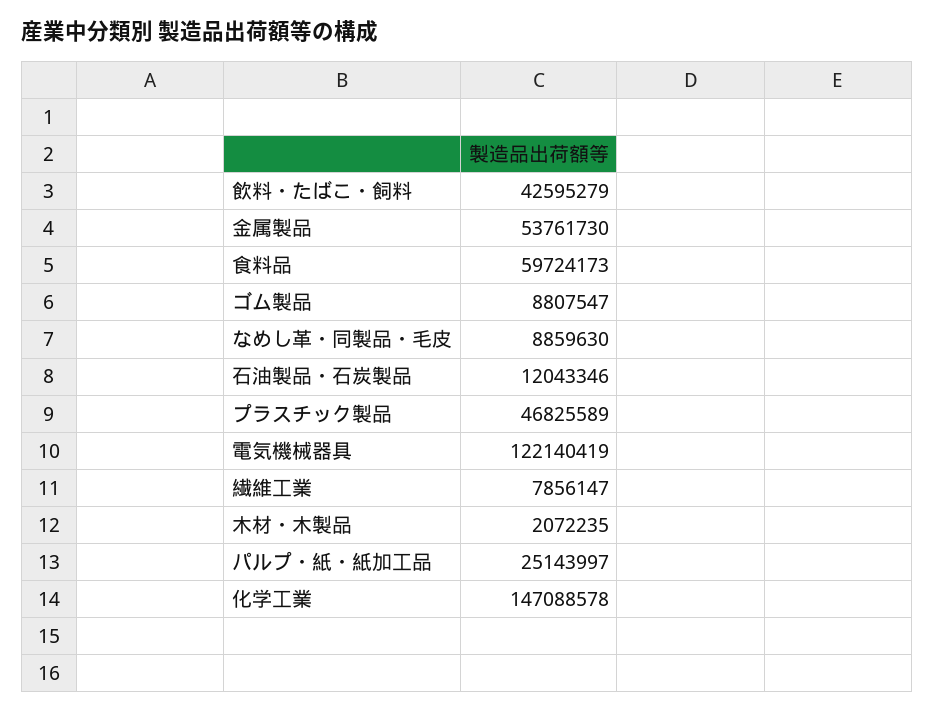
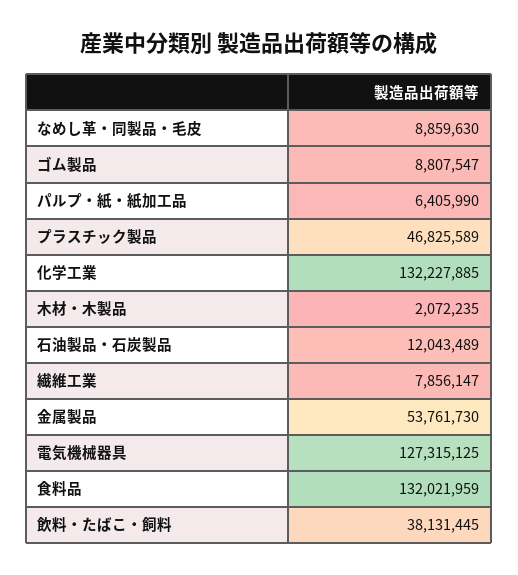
飲料・たばこ・飼料: 42595279 -> 38131445
食料品: 59724173 -> 132021959
石油製品・石炭製品: 12043346 -> 12043489
電気機械器具: 122140419 -> 127315125
パルプ・紙・紙加工品: 25143997 -> 6405990
化学工業: 147088578 -> 132227885

